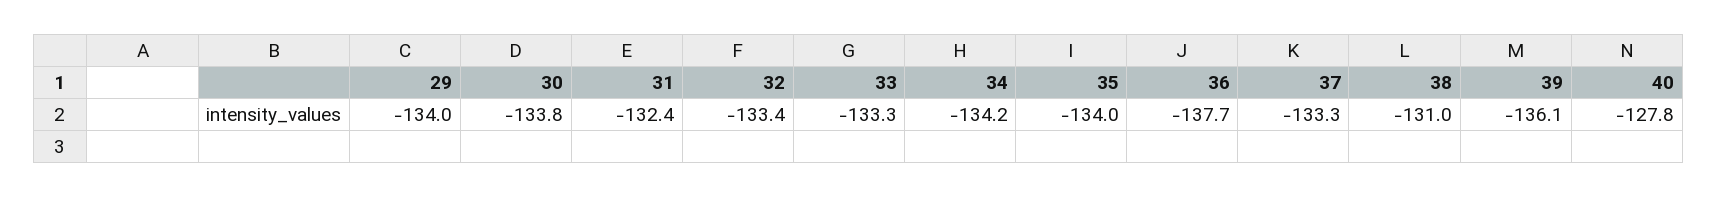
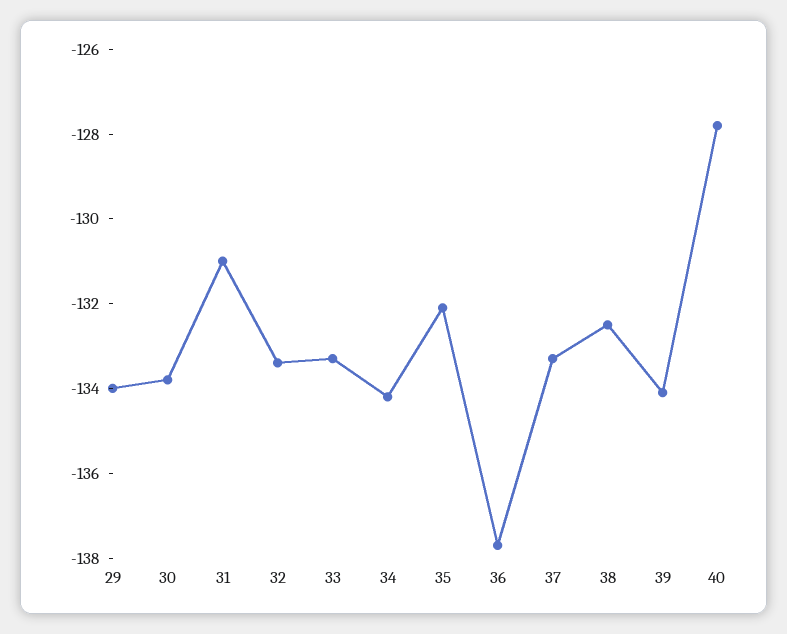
31: -132.4 -> -131
35: -134 -> -132
38: -131 -> -132.5
39: -136.1 -> -134

